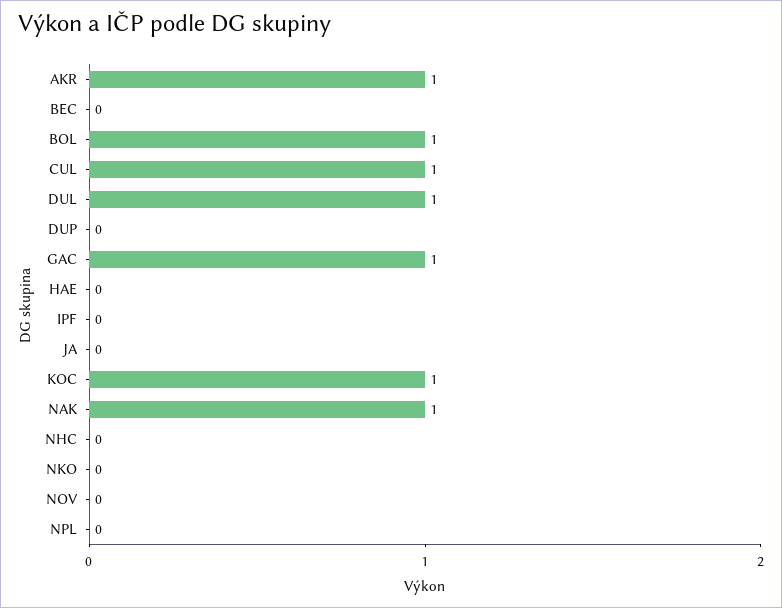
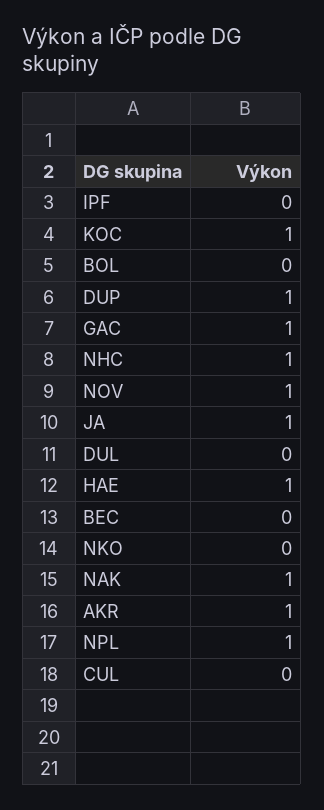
BOL: 1 -> 0
CUL: 1 -> 0
DUL: 1 -> 0
DUP: 0 -> 1
HAE: 0 -> 1
JA: 0 -> 1
NHC: 0 -> 1
NOV: 0 -> 1
NPL: 0 -> 1

